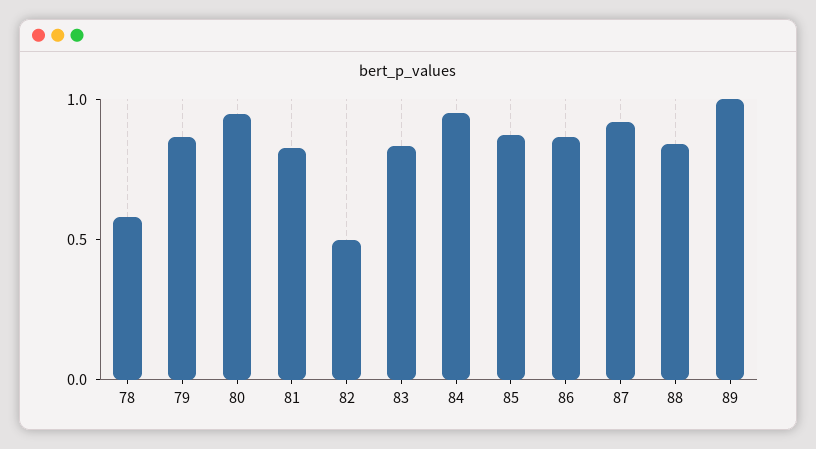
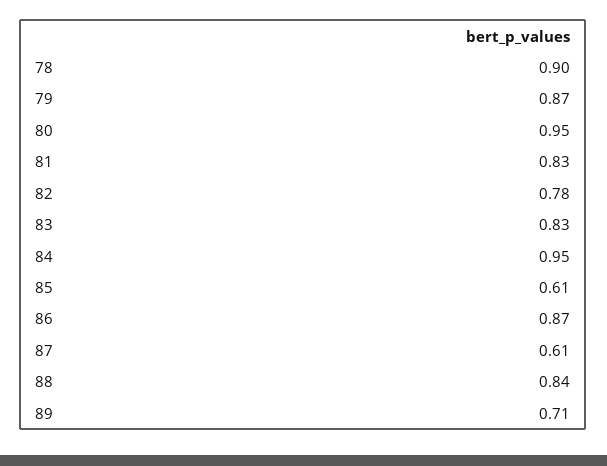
78: 0.6 -> 0.9
82: 0.5 -> 0.78
85: 0.9 -> 0.61
87: 0.9 -> 0.61
89: 1 -> 0.71

